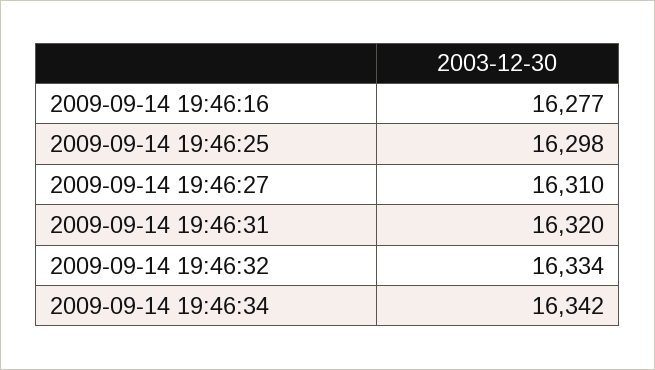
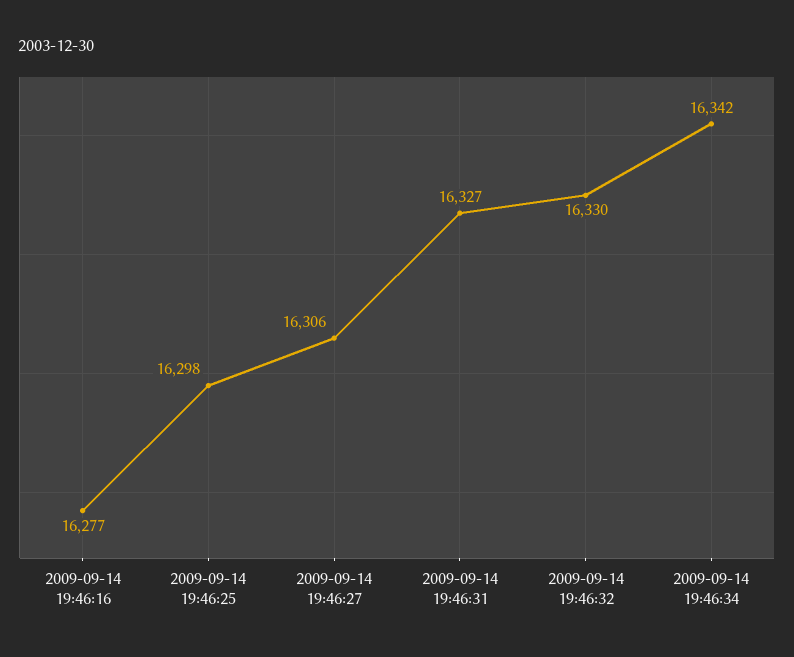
2009-09-14 19:46:27: 16310 -> 16306
2009-09-14 19:46:31: 16320 -> 16327
2009-09-14 19:46:32: 16334 -> 16330

